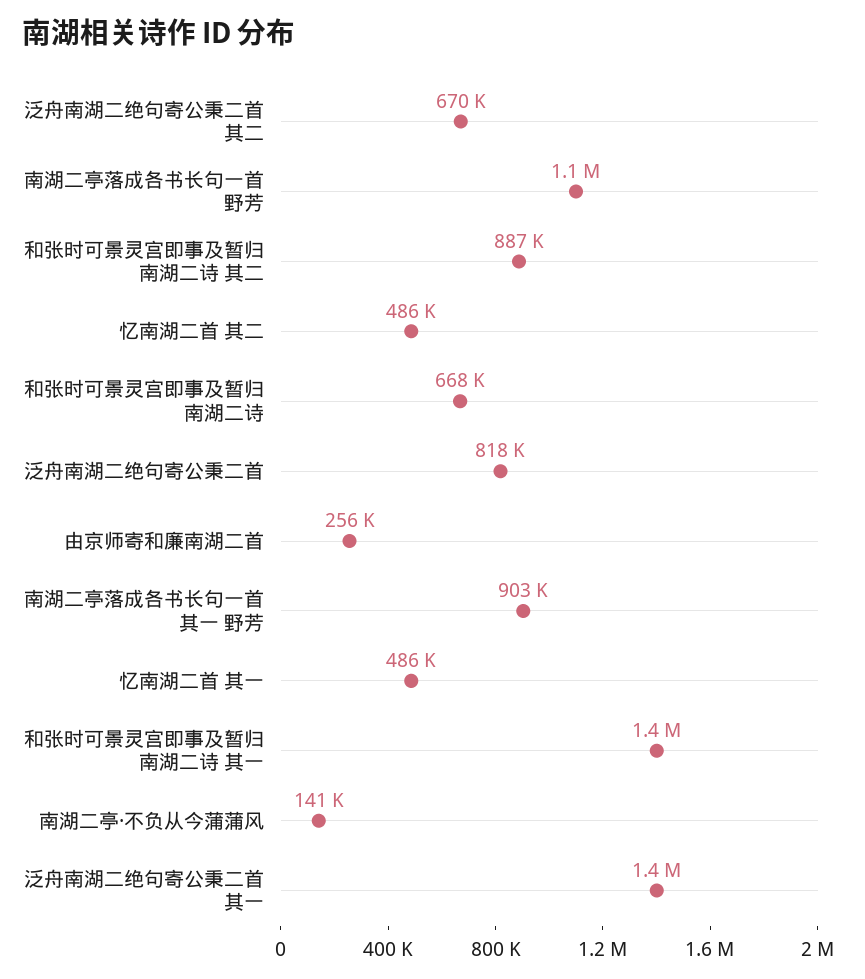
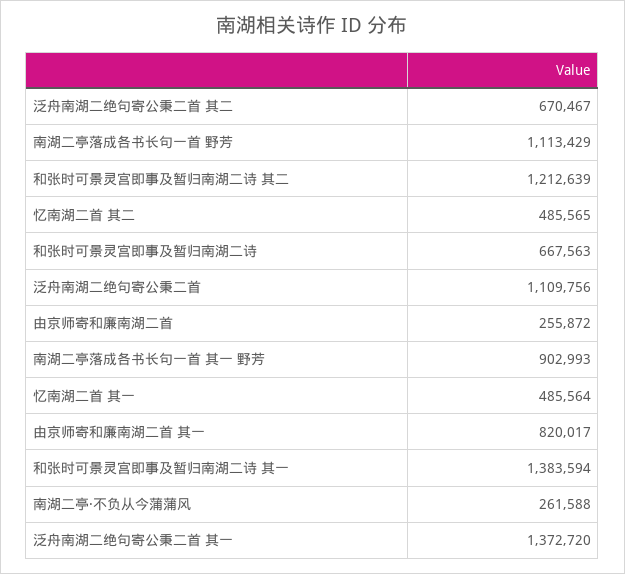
和张时可景灵宫即事及暂归南湖二诗 其二: 887000 -> 1212639
泛舟南湖二绝句寄公秉二首: 818000 -> 1109756
南湖二亭·不负从今蒲蒲风: 141000 -> 261588
由京师寄和廉南湖二首 其一: none -> 820017

